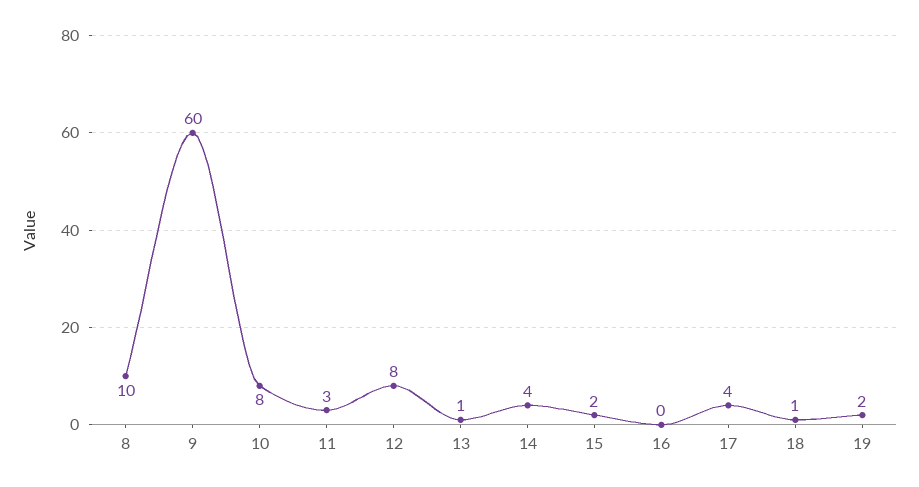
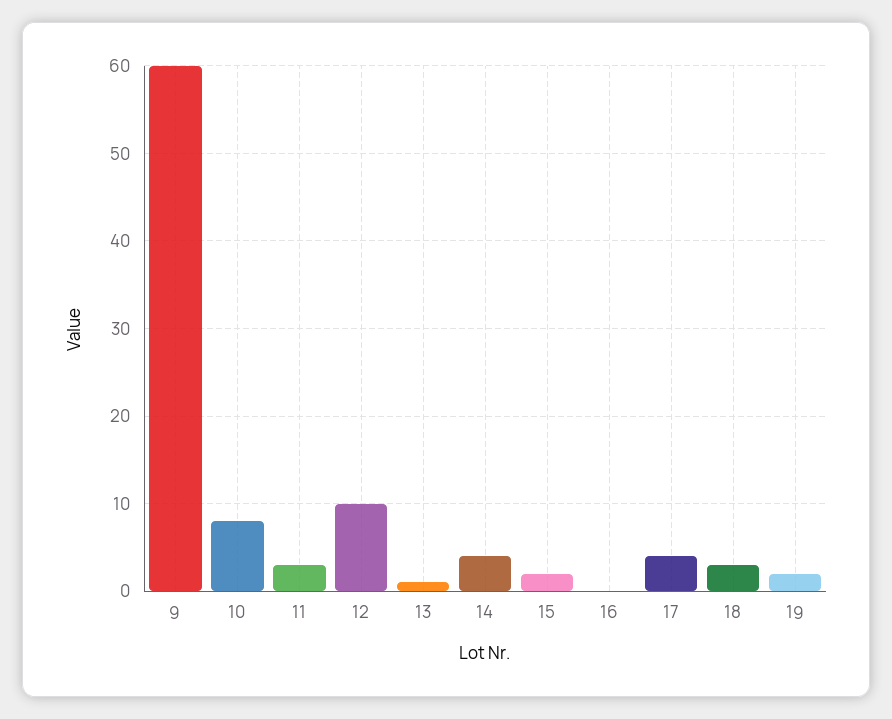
8: 10 -> none
12: 8 -> 10
18: 1 -> 3

